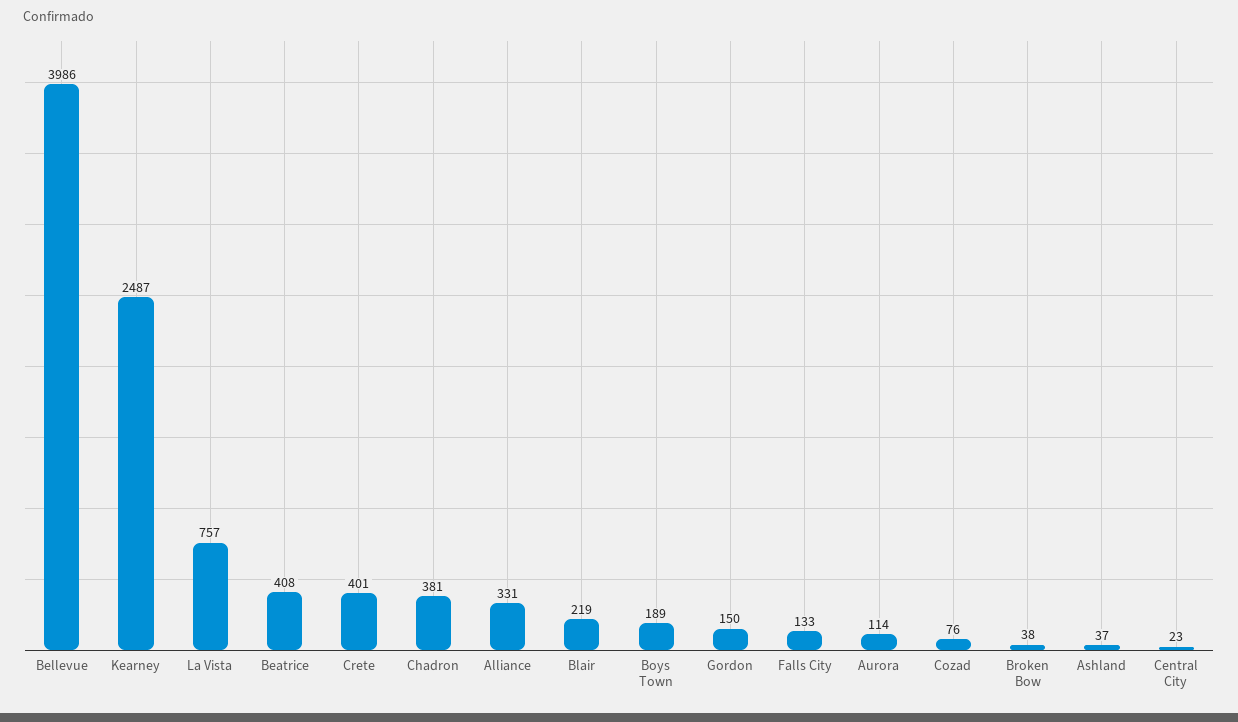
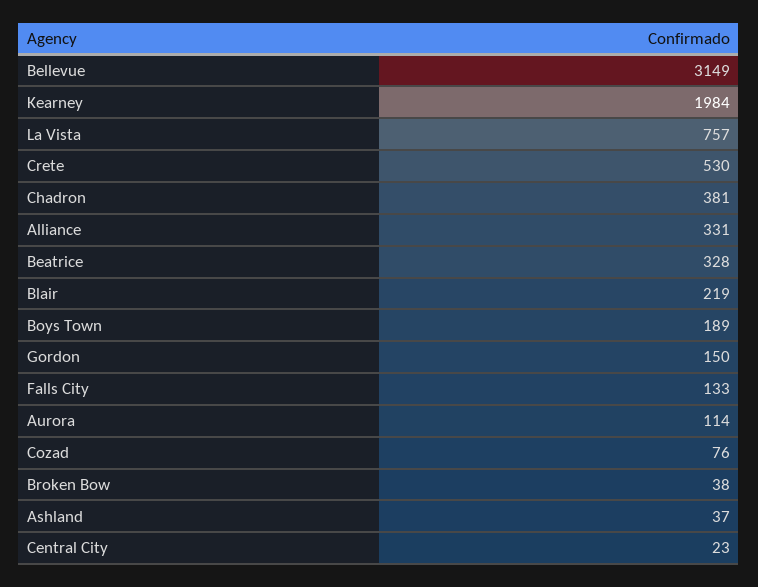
Bellevue: 3986 -> 3149
Kearney: 2487 -> 1984
Beatrice: 408 -> 328
Crete: 401 -> 530

